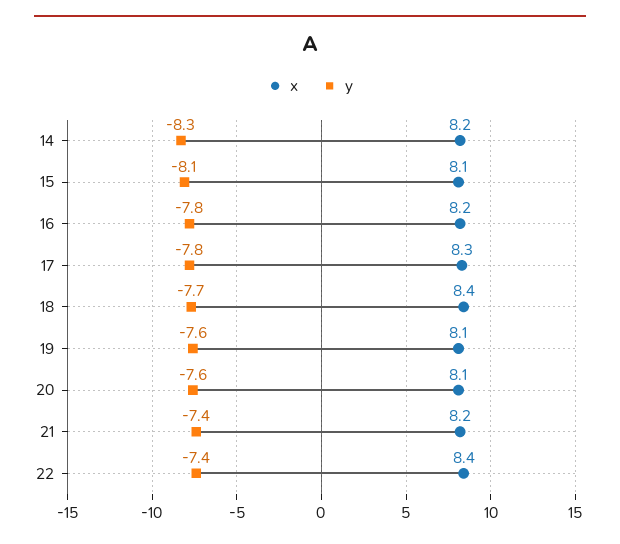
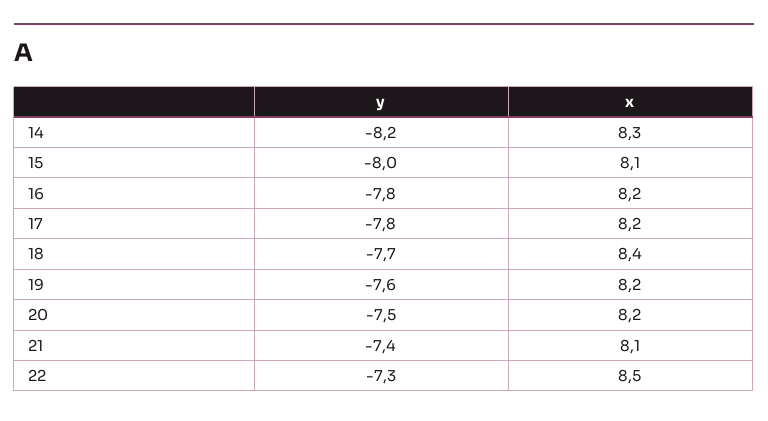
x, 14: 8.2 -> 8.3
y, 14: -8.3 -> -8.2
y, 15: -8.1 -> -8
x, 17: 8.3 -> 8.2
x, 19: 8.1 -> 8.2
x, 20: 8.1 -> 8.2
y, 20: -7.6 -> -7.5
x, 21: 8.2 -> 8.1
x, 22: 8.4 -> 8.5
y, 22: -7.4 -> -7.3

